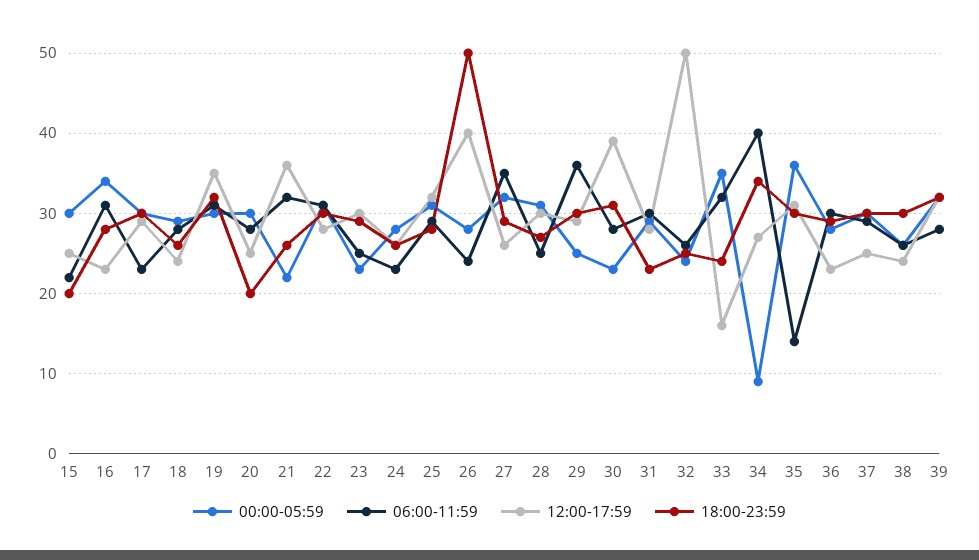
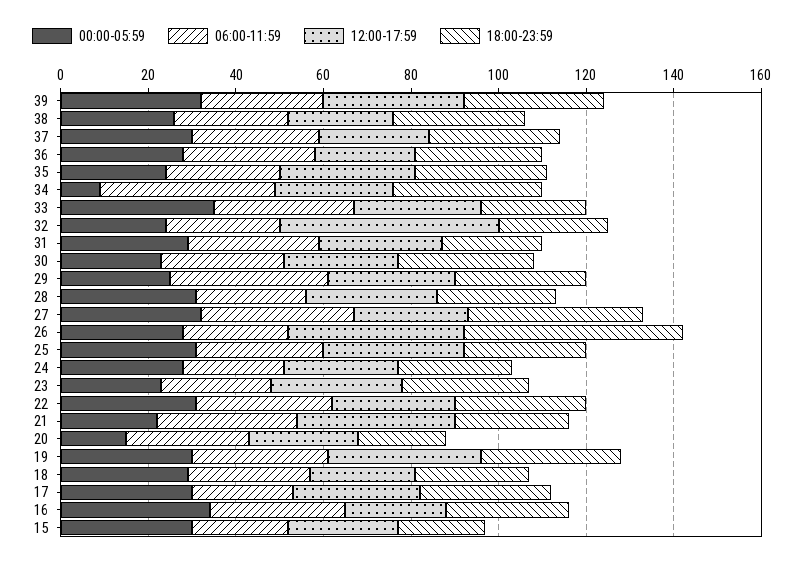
00:00-05:59, 20: 30 -> 15
18:00-23:59, 27: 29 -> 40
12:00-17:59, 30: 39 -> 25
12:00-17:59, 33: 16 -> 30
00:00-05:59, 35: 36 -> 25
06:00-11:59, 35: 14 -> 25

